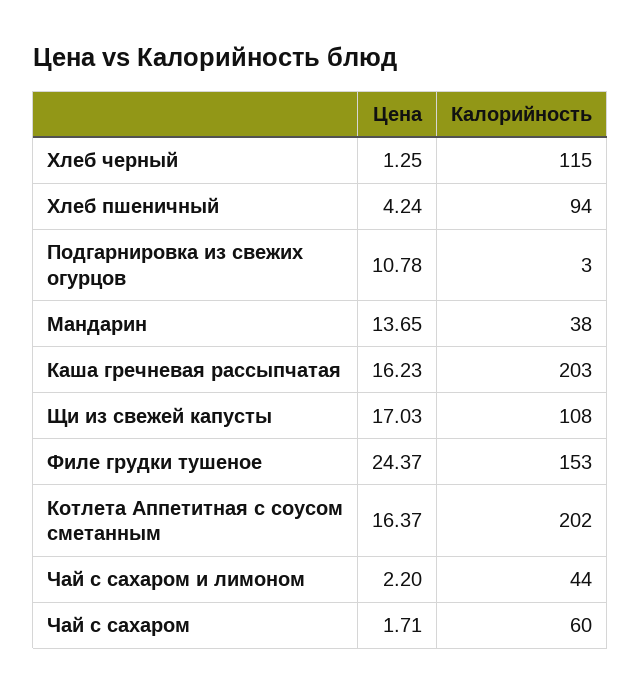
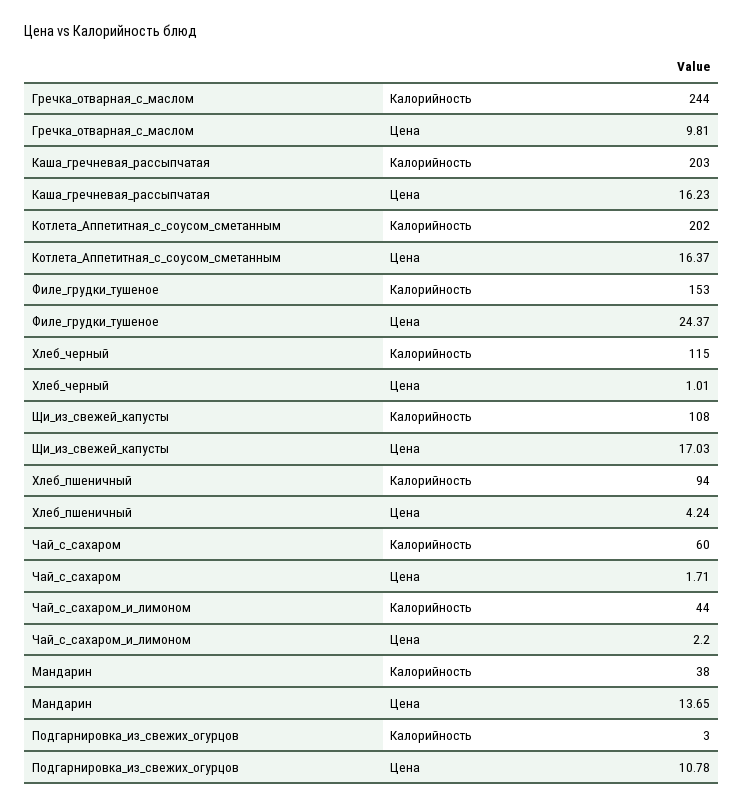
Цена, Хлеб черный: 1.25 -> 1.01
Калорийность, Гречка_отварная_с_маслом: none -> 244
Цена, Гречка_отварная_с_маслом: none -> 9.81

